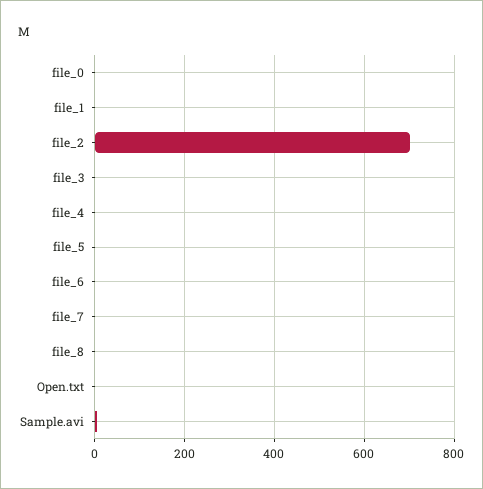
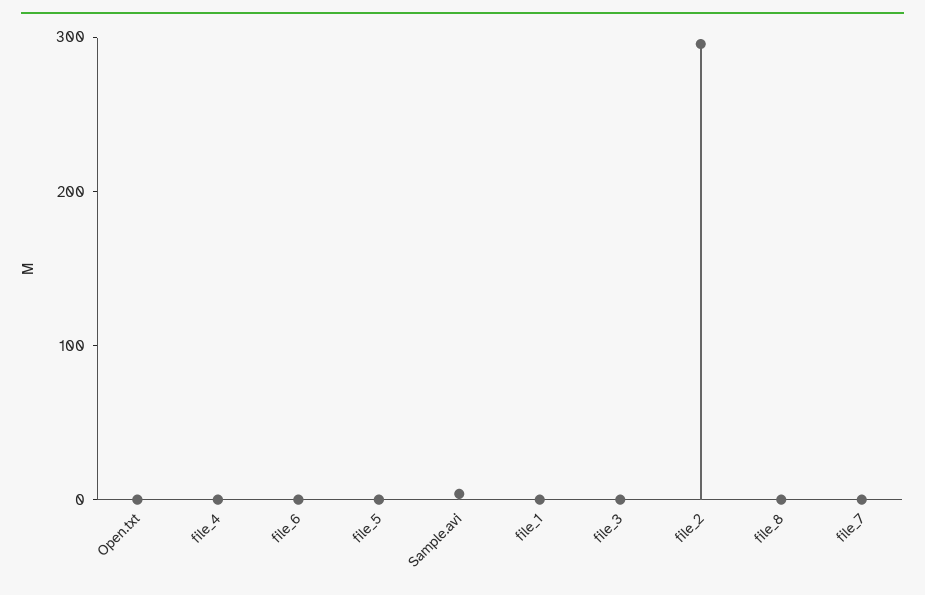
file_0: 0 -> none
file_2: 700 -> 300

